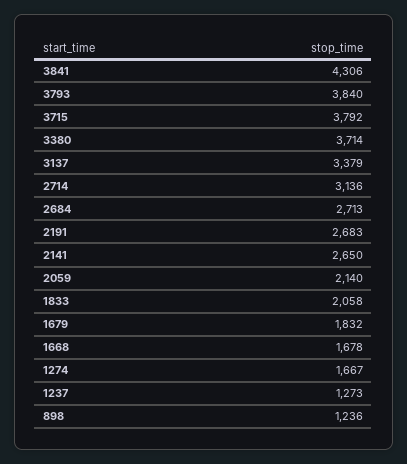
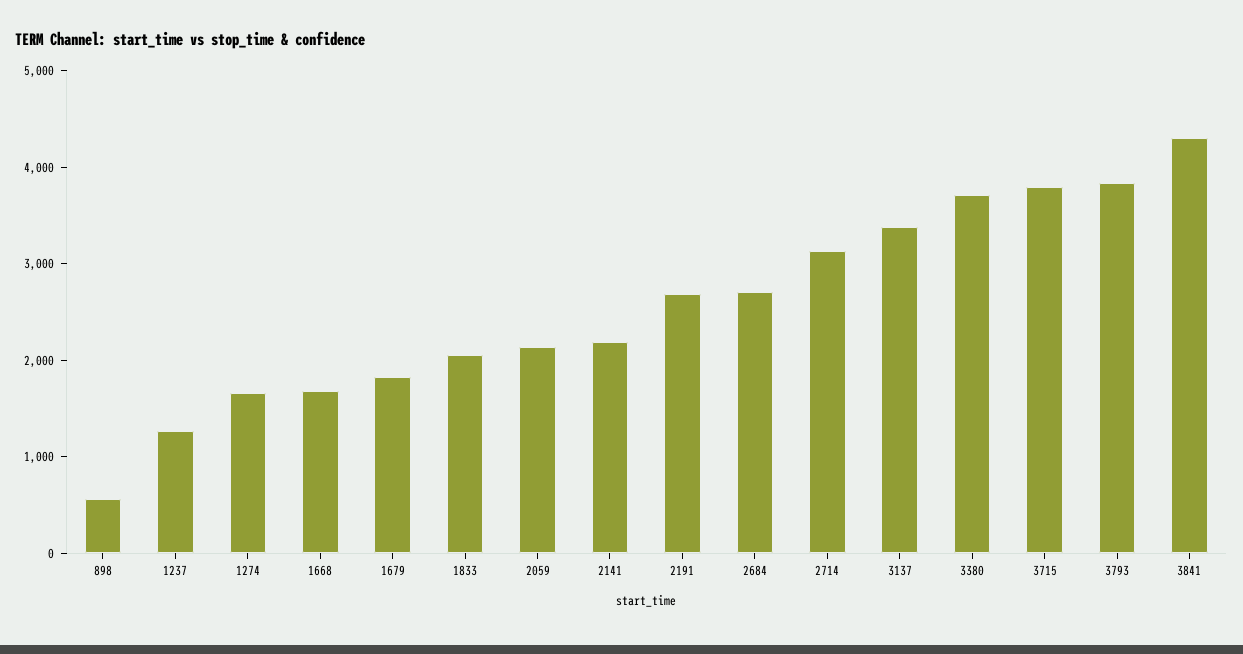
2141: 2650 -> 2200
898: 1236 -> 600

